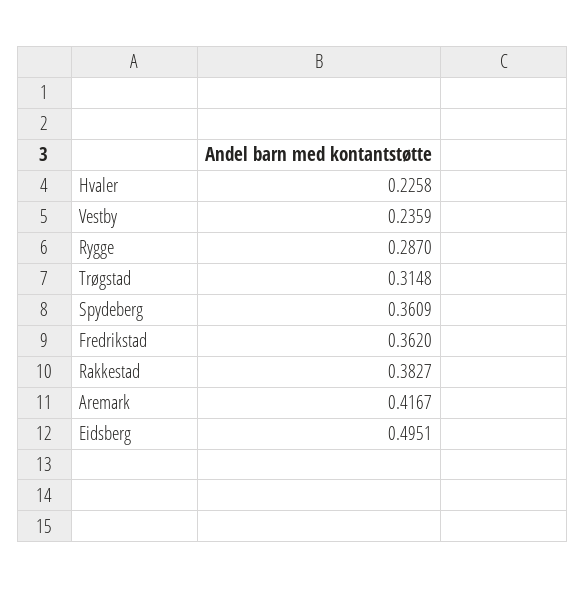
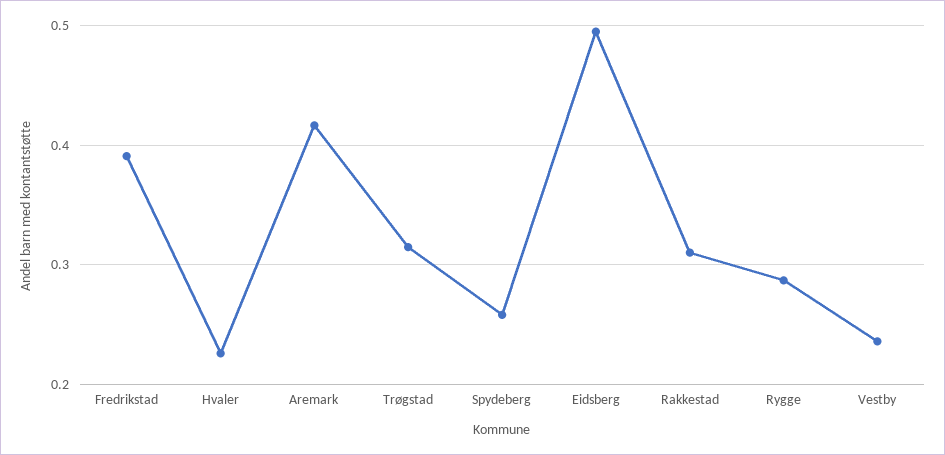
Spydeberg: 0.3609 -> 0.26
Fredrikstad: 0.362 -> 0.39
Rakkestad: 0.3827 -> 0.31

